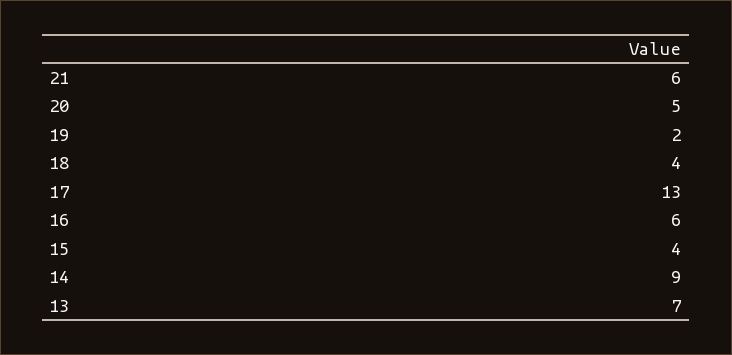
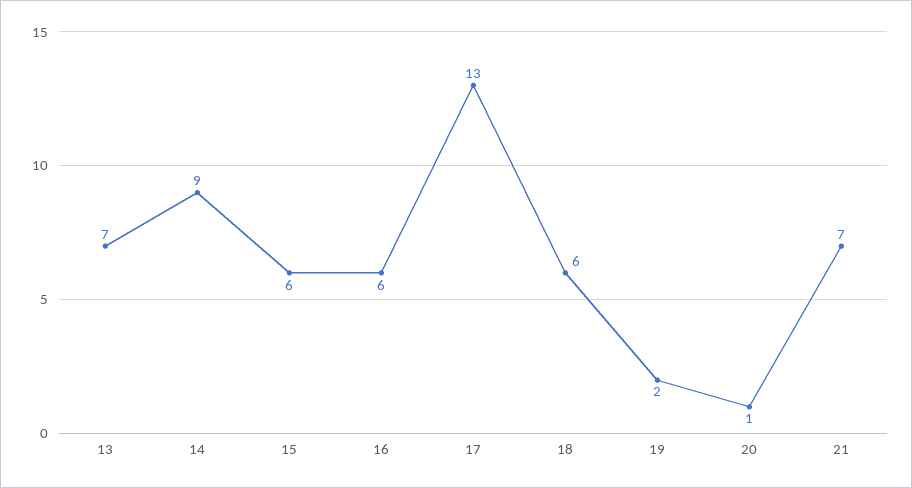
21: 6 -> 7
20: 5 -> 1
18: 4 -> 6
15: 4 -> 6

